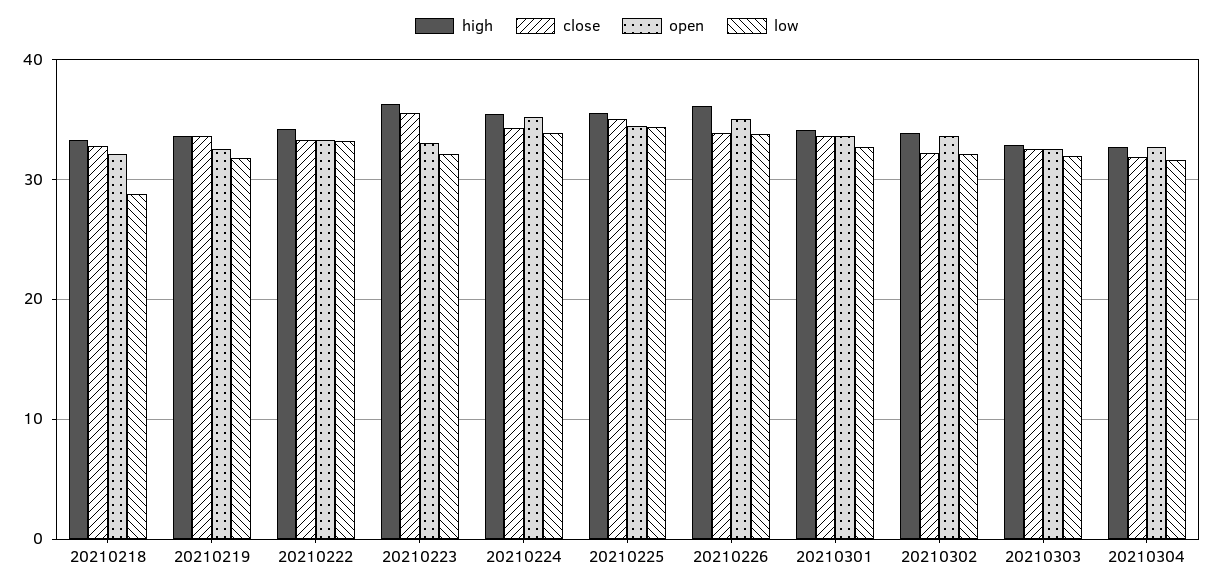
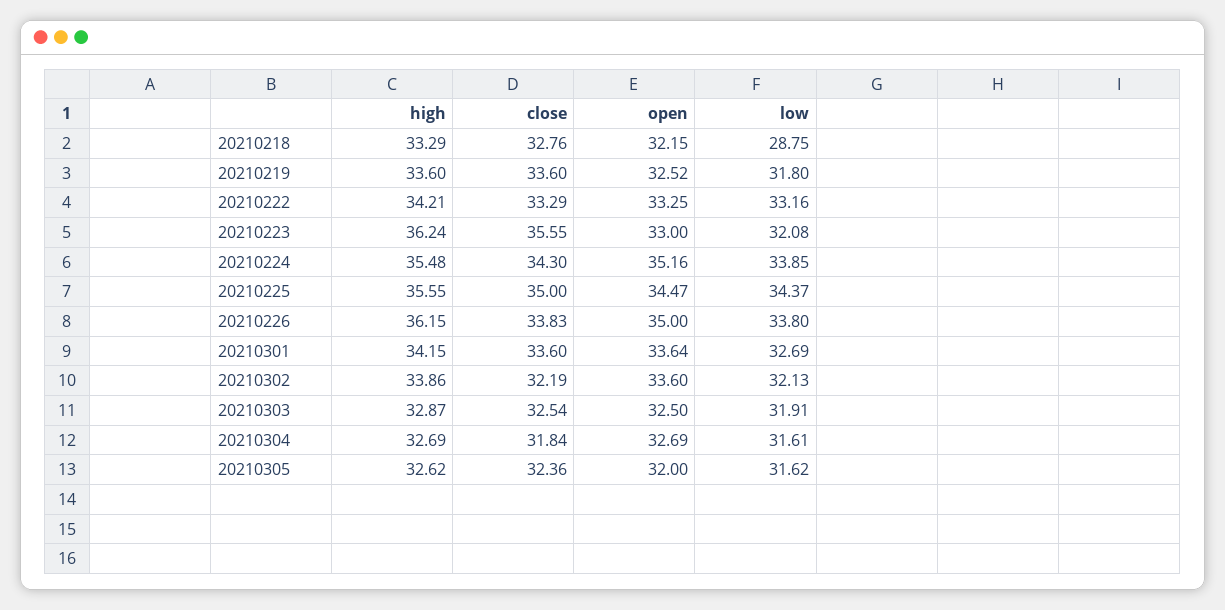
high, 20210305: none -> 32.62
close, 20210305: none -> 32.36
open, 20210305: none -> 32
low, 20210305: none -> 31.62

